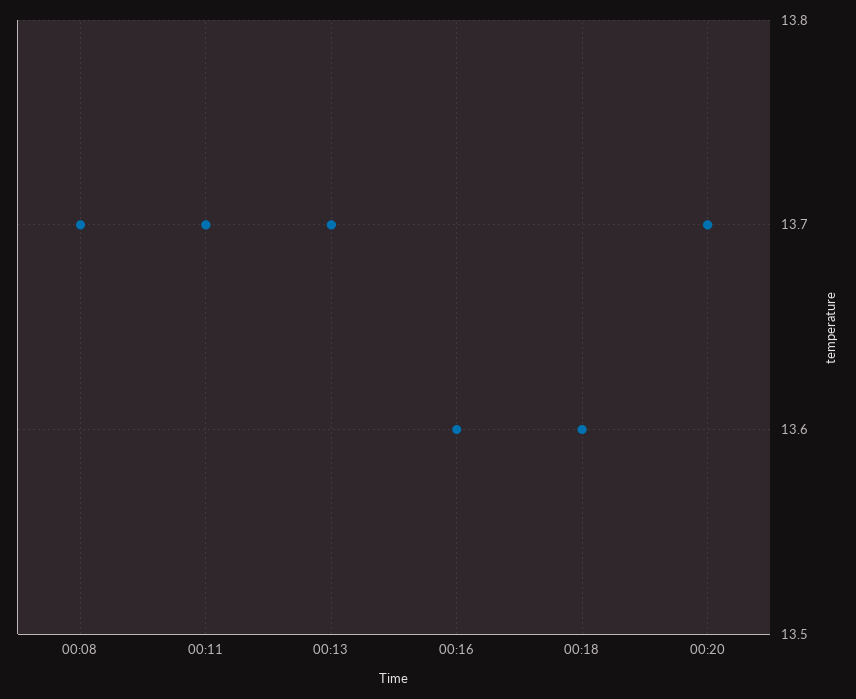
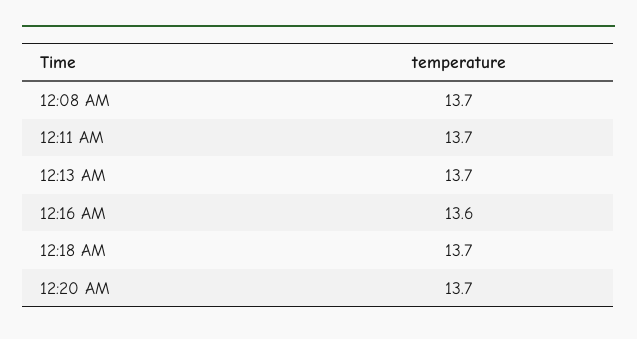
00:18: 13.6 -> 13.7

